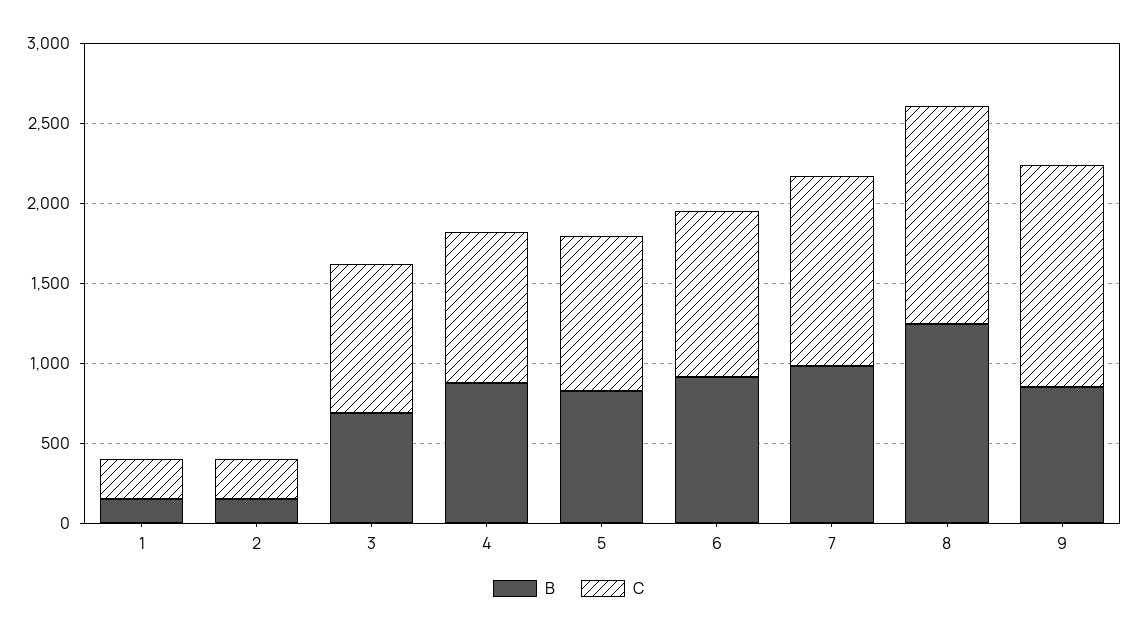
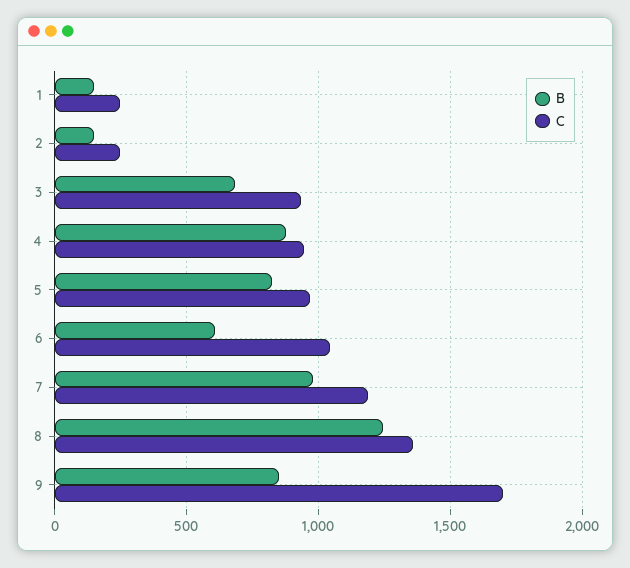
B, 6: 900 -> 600
C, 9: 1400 -> 1700

